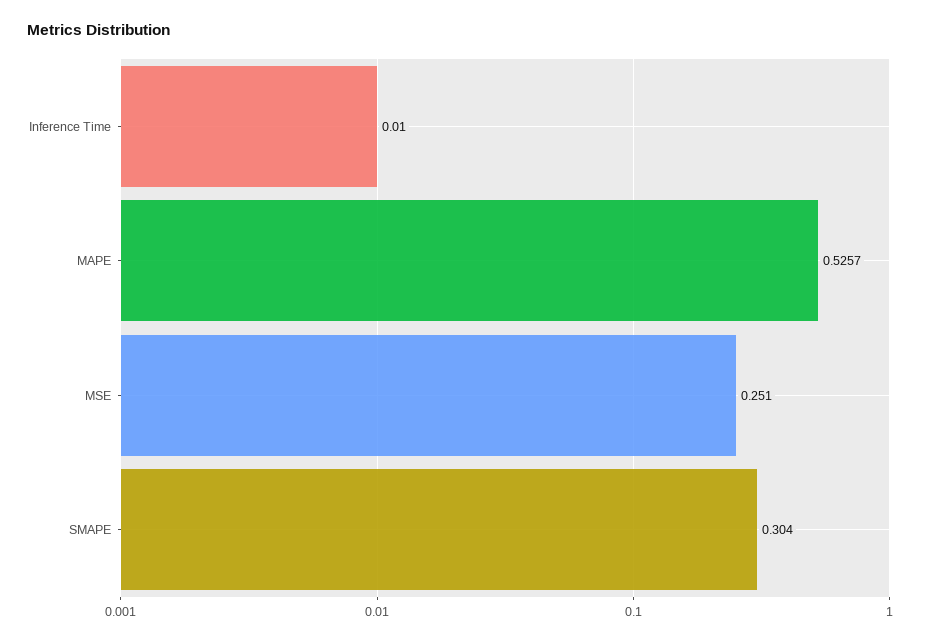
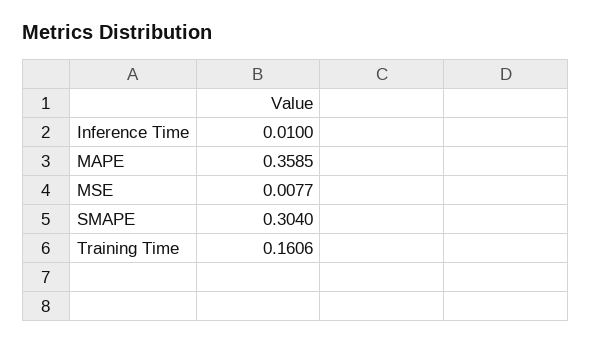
MAPE: 0.5257 -> 0.3585
MSE: 0.251 -> 0.0077
Training Time: none -> 0.1606

